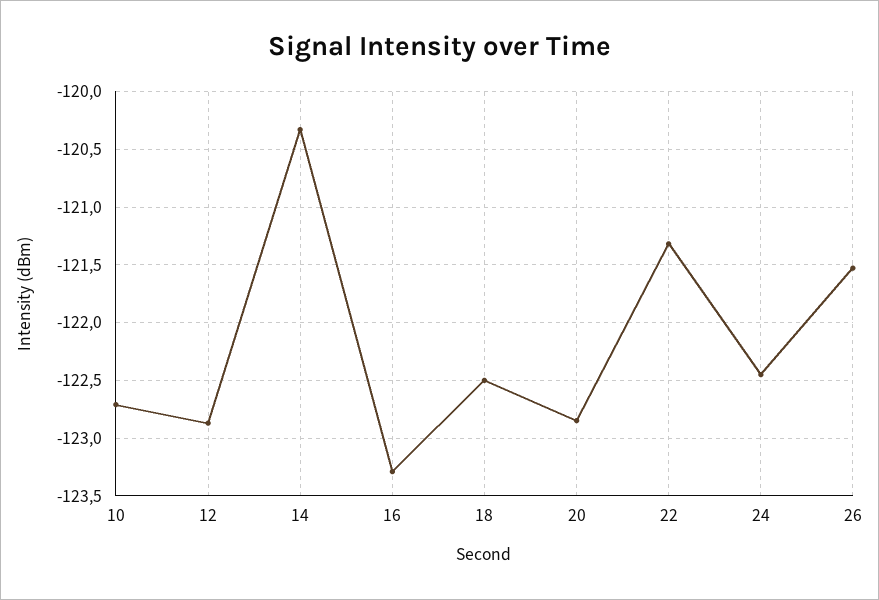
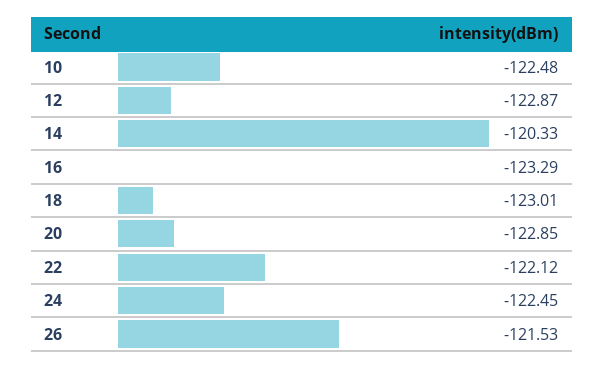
10: -122.7 -> -122.48
18: -122.5 -> -123.01
22: -121.3 -> -122.12

